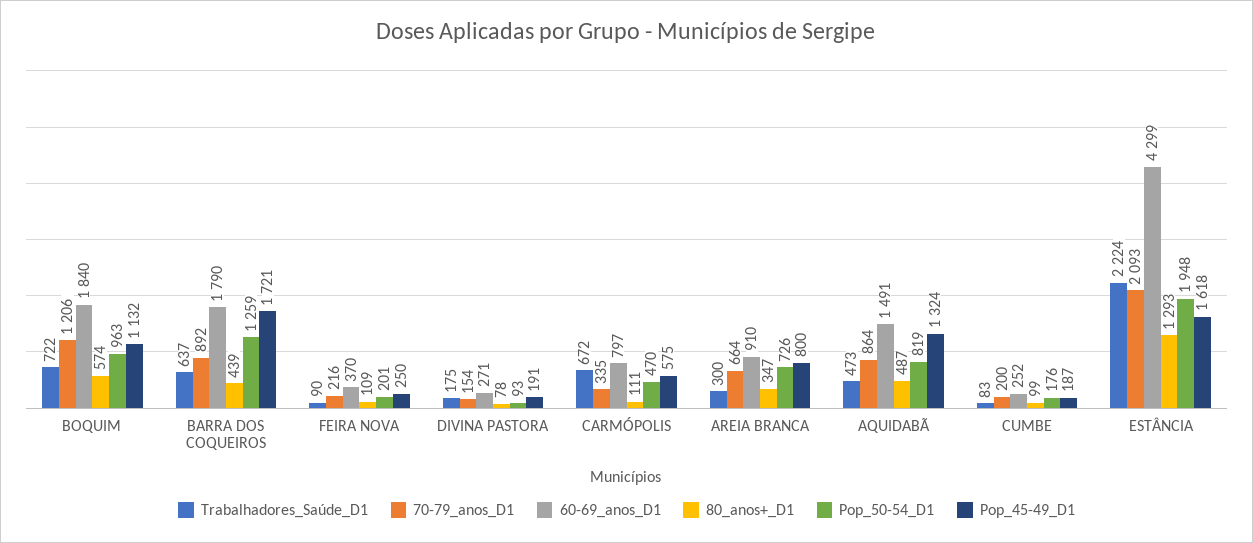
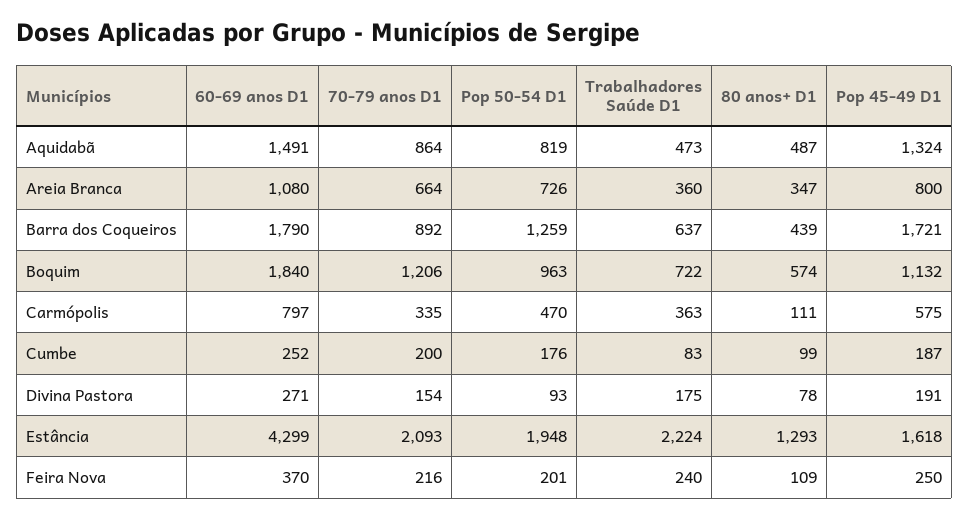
Trabalhadores_Saúde_D1, FEIRA NOVA: 90 -> 240
Trabalhadores_Saúde_D1, CARMÓPOLIS: 672 -> 363
Trabalhadores_Saúde_D1, AREIA BRANCA: 300 -> 360
60-69_anos_D1, AREIA BRANCA: 910 -> 1080

